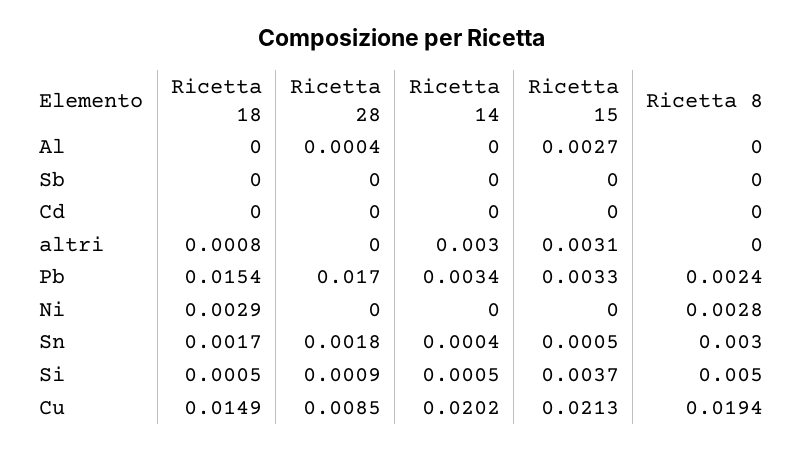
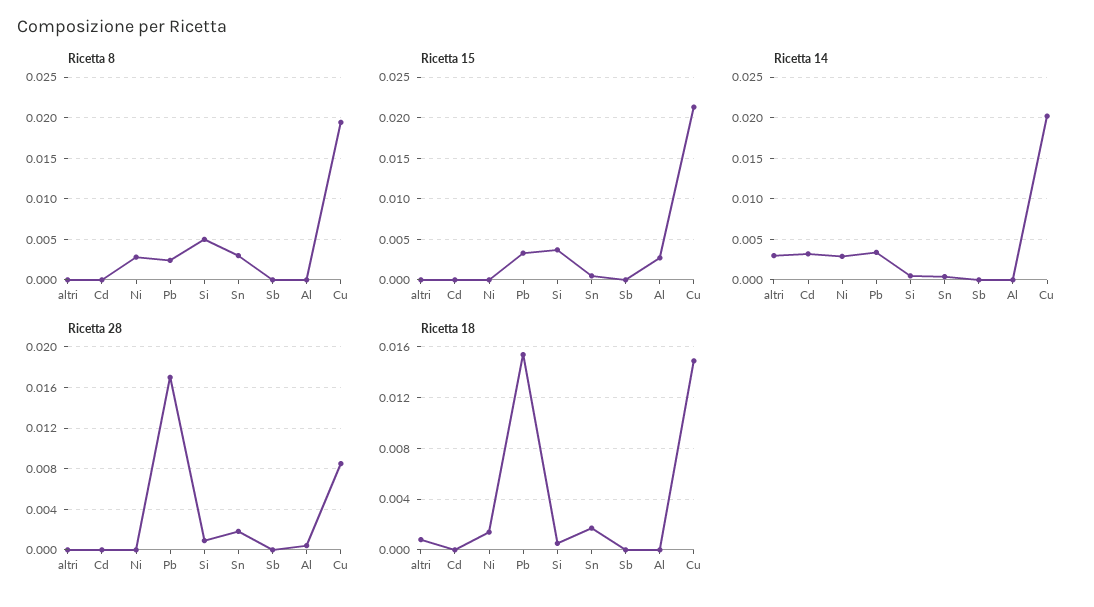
Ricetta 14, Cd: 0 -> 0.003
Ricetta 15, altri: 0.0031 -> 0
Ricetta 18, Ni: 0.0029 -> 0.0015
Ricetta 14, Ni: 0 -> 0.003

